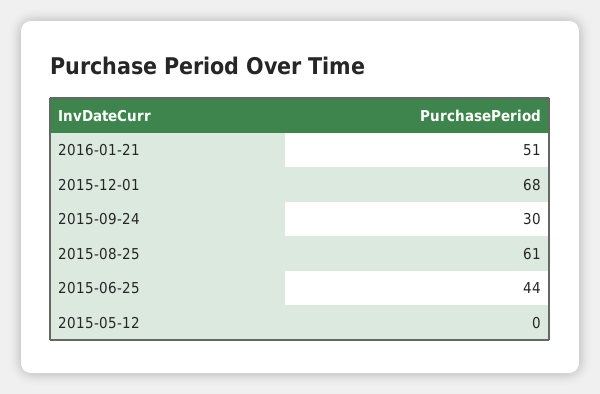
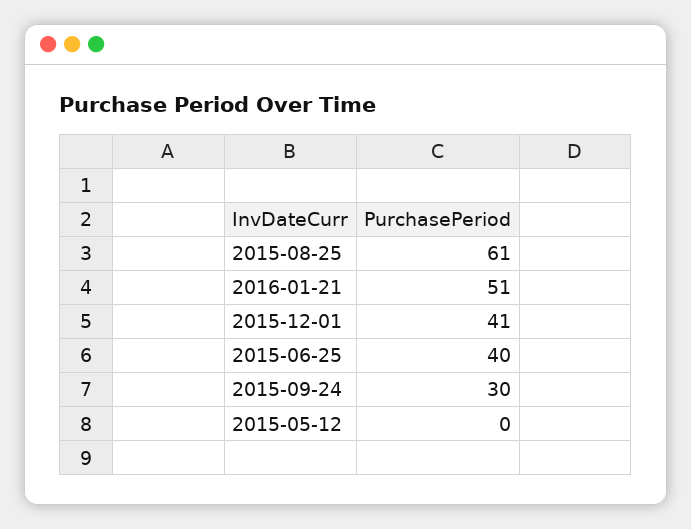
2015-12-01: 68 -> 41
2015-06-25: 44 -> 40

